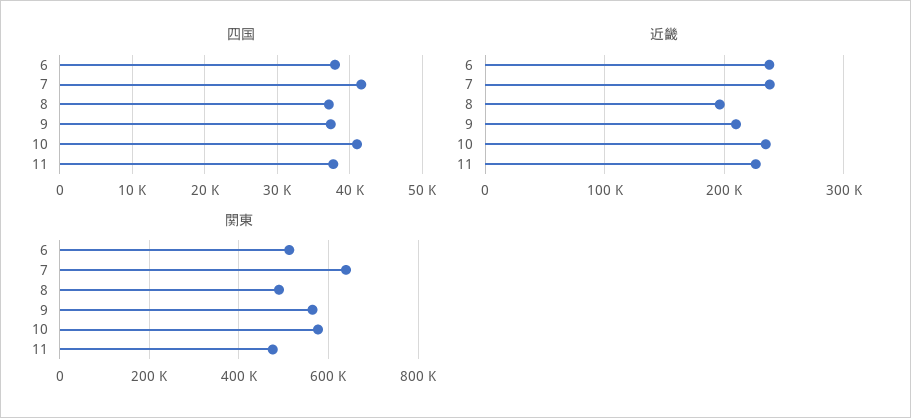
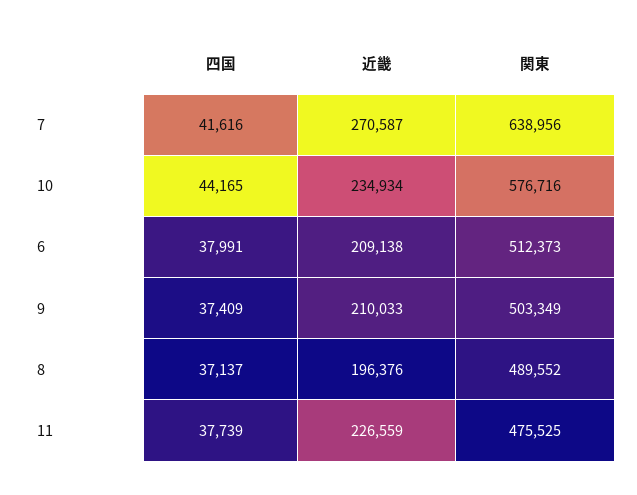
四国, 10: 41000 -> 44165
近畿, 6: 240000 -> 209138
近畿, 7: 240000 -> 270587
関東, 9: 560000 -> 503349

